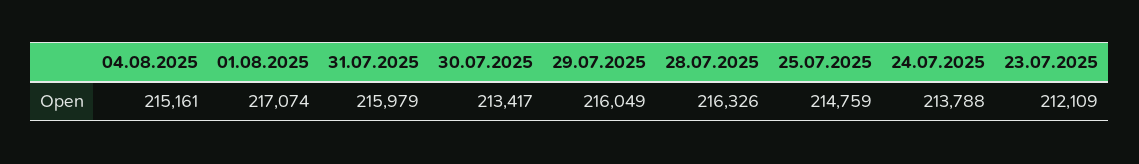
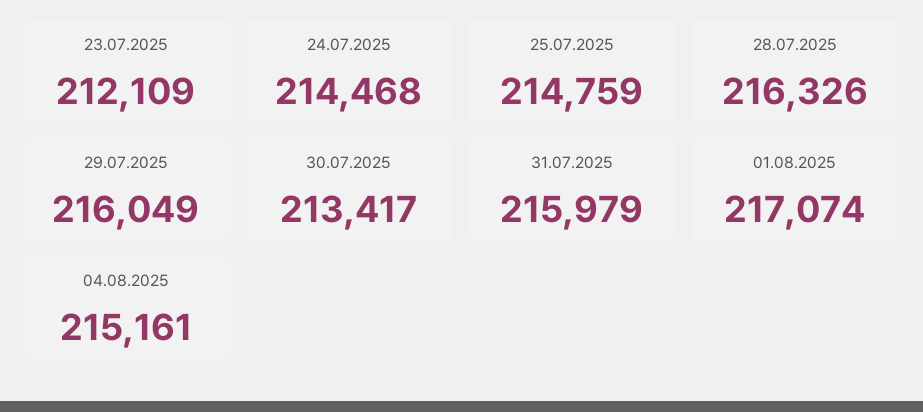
24.07.2025: 213788 -> 214468

